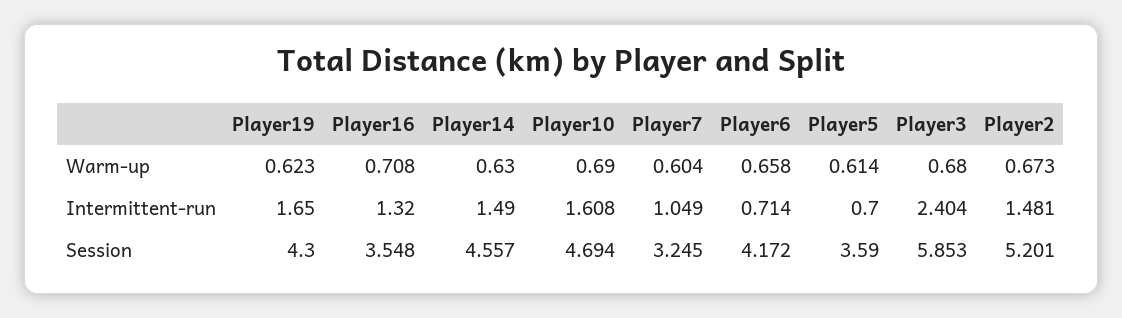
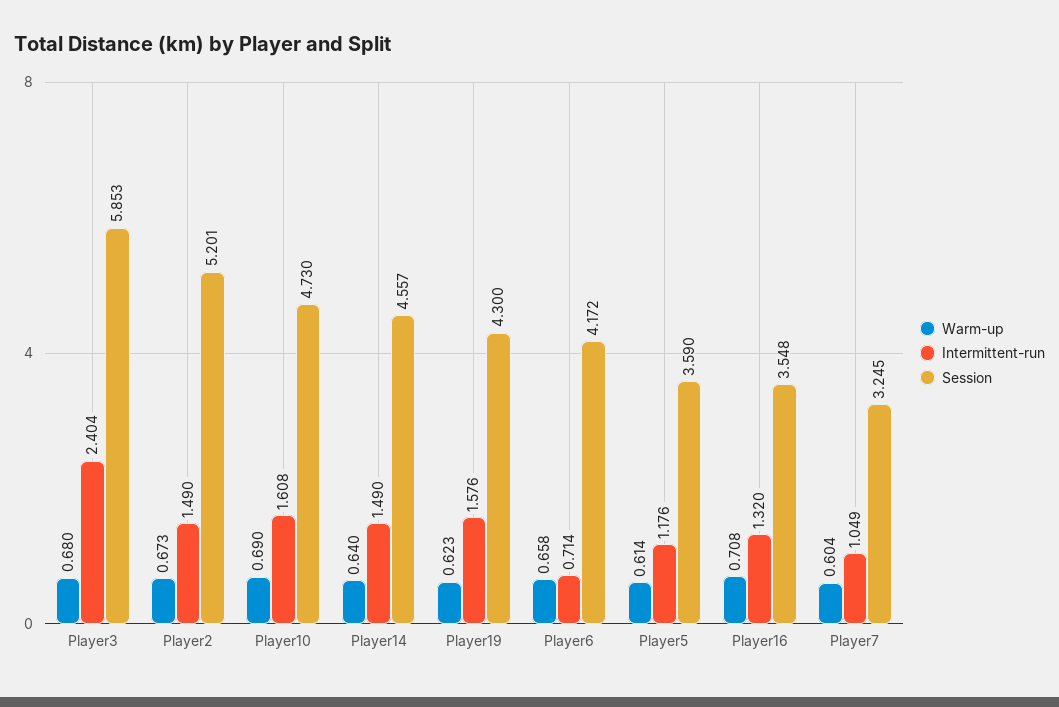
Warm-up, Player14: 0.63 -> 0.64
Intermittent-run, Player19: 1.65 -> 1.576
Intermittent-run, Player5: 0.7 -> 1.176
Intermittent-run, Player2: 1.481 -> 1.49
Session, Player10: 4.694 -> 4.73

